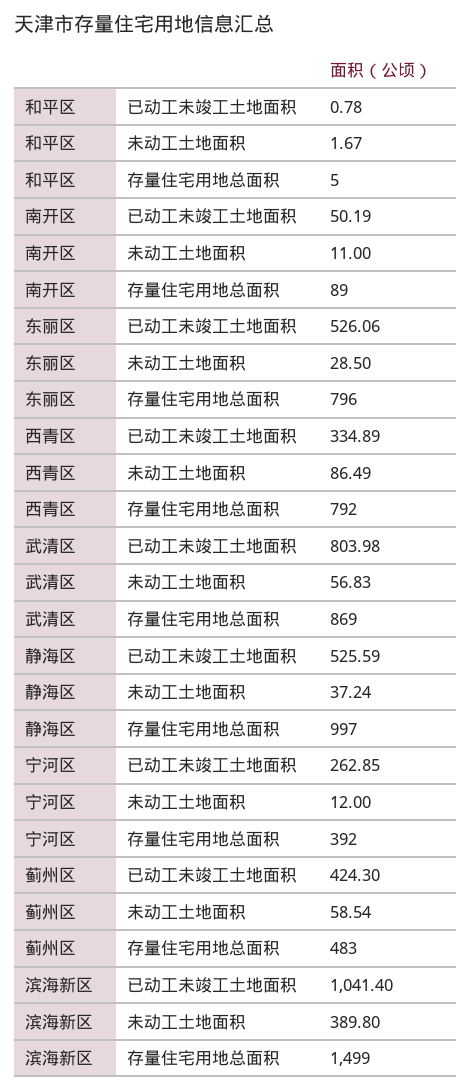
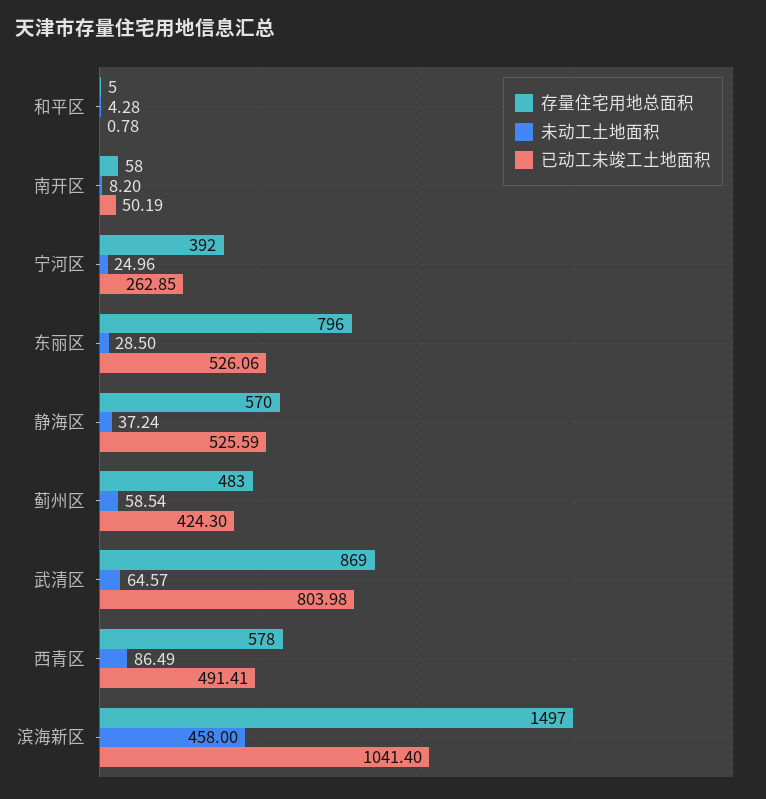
未动工土地面积, 和平区: 1.67 -> 4.28
未动工土地面积, 南开区: 11 -> 8.2
存量住宅用地总面积, 南开区: 89 -> 58
已动工未竣工土地面积, 西青区: 334.89 -> 491.41
存量住宅用地总面积, 西青区: 792 -> 578
未动工土地面积, 武清区: 56.83 -> 64.57
存量住宅用地总面积, 静海区: 997 -> 570
未动工土地面积, 宁河区: 12 -> 24.96
未动工土地面积, 滨海新区: 389.8 -> 458
存量住宅用地总面积, 滨海新区: 1499 -> 1497

